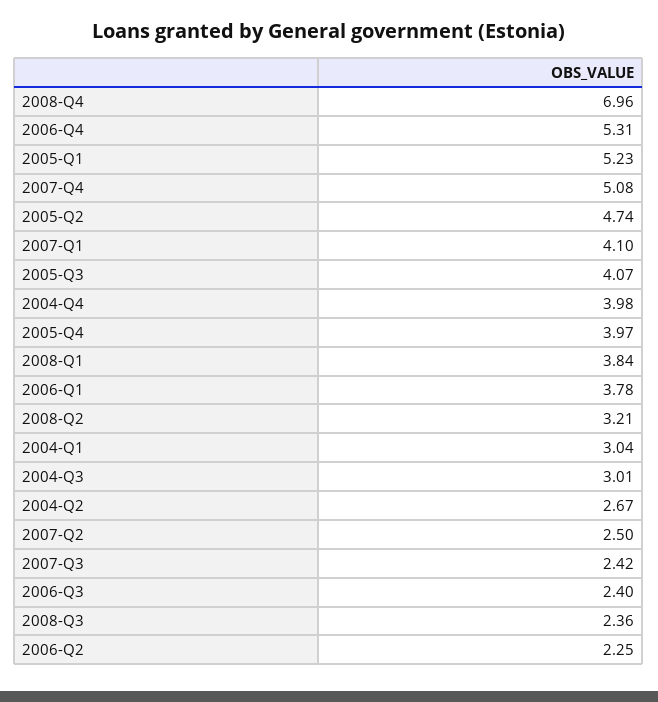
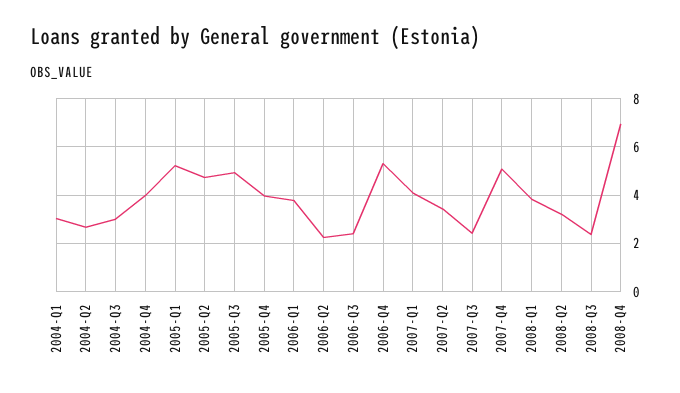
2005-Q3: 4.07 -> 5
2007-Q2: 2.5 -> 3.5

